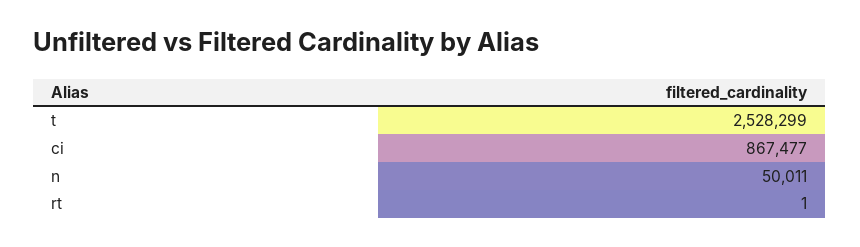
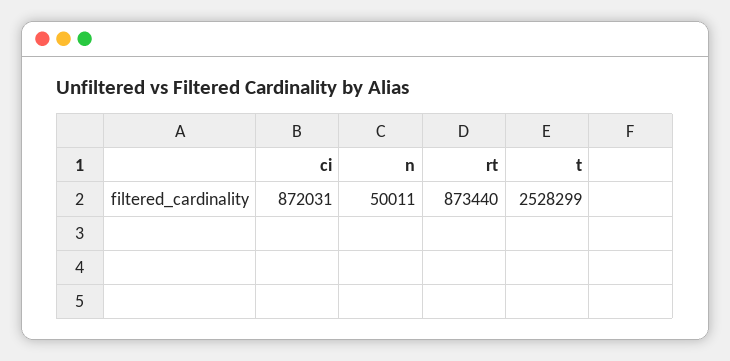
ci: 867477 -> 872031
rt: 1 -> 873440

